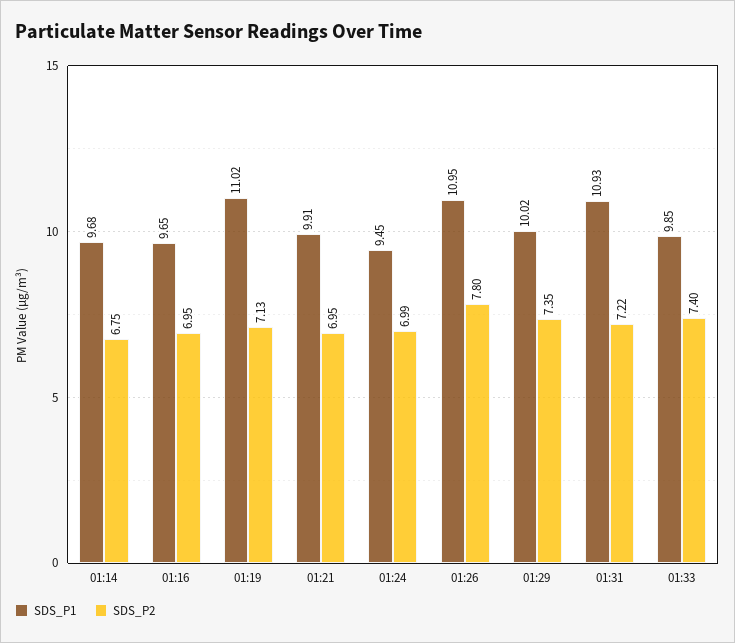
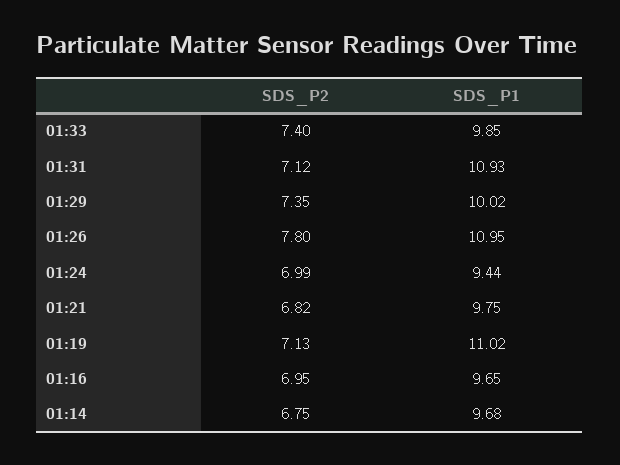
SDS_P1, 01:21: 9.91 -> 9.75
SDS_P2, 01:21: 6.95 -> 6.82
SDS_P1, 01:24: 9.45 -> 9.44
SDS_P2, 01:31: 7.22 -> 7.12

